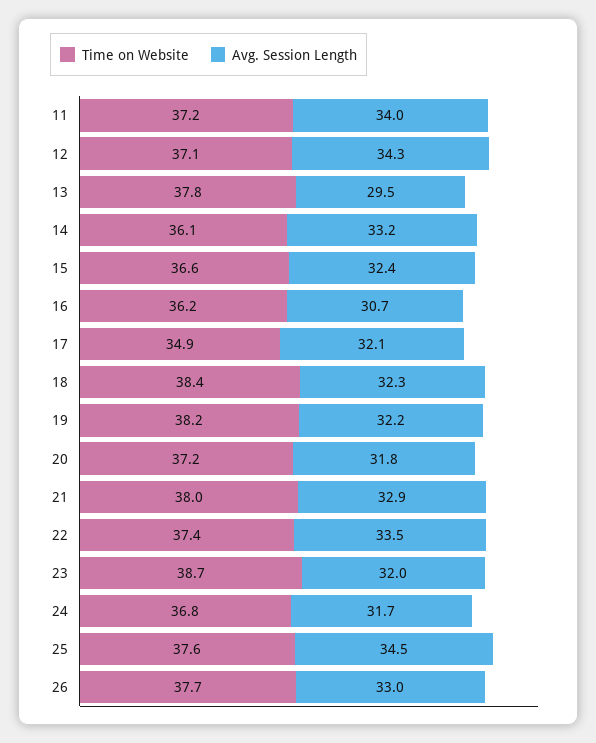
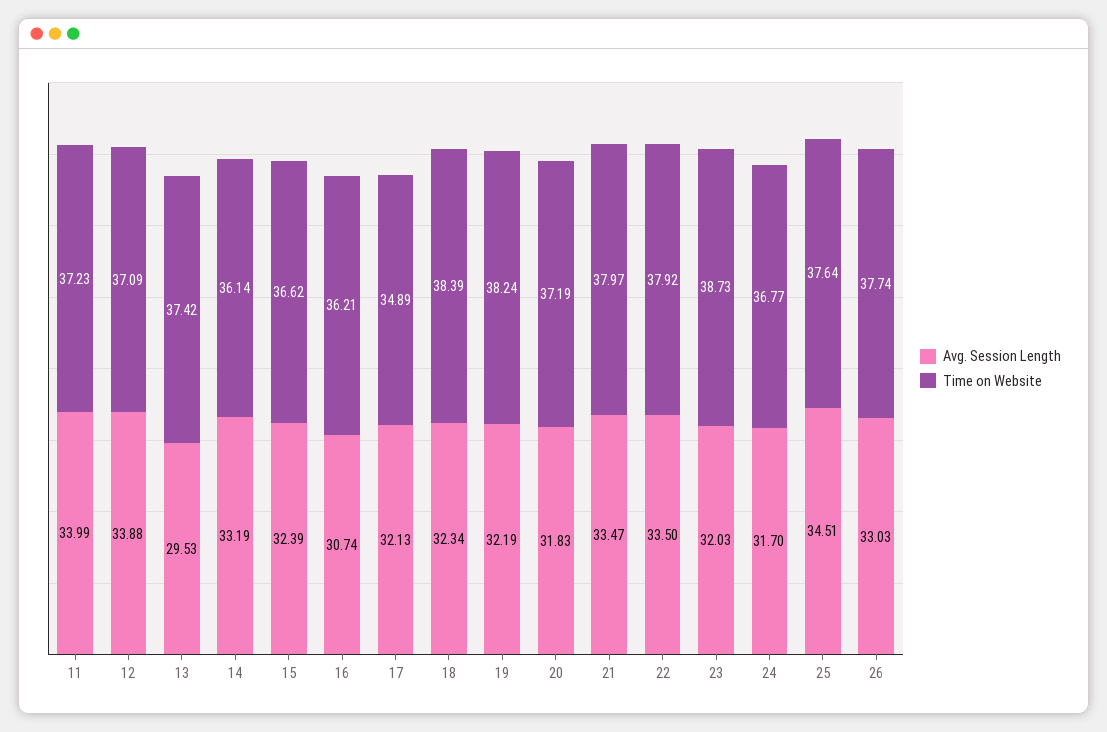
Avg. Session Length, 12: 34.3 -> 33.88
Time on Website, 13: 37.8 -> 37.42
Avg. Session Length, 21: 32.9 -> 33.47
Time on Website, 22: 37.4 -> 37.92

